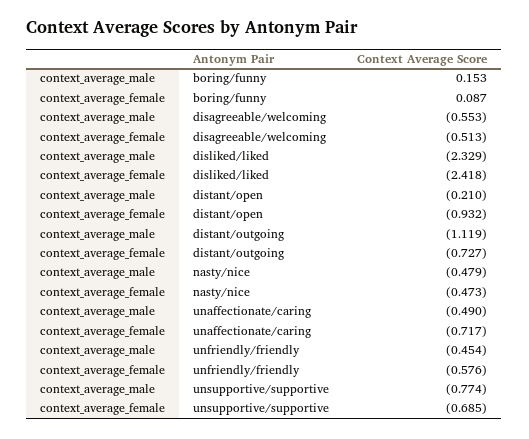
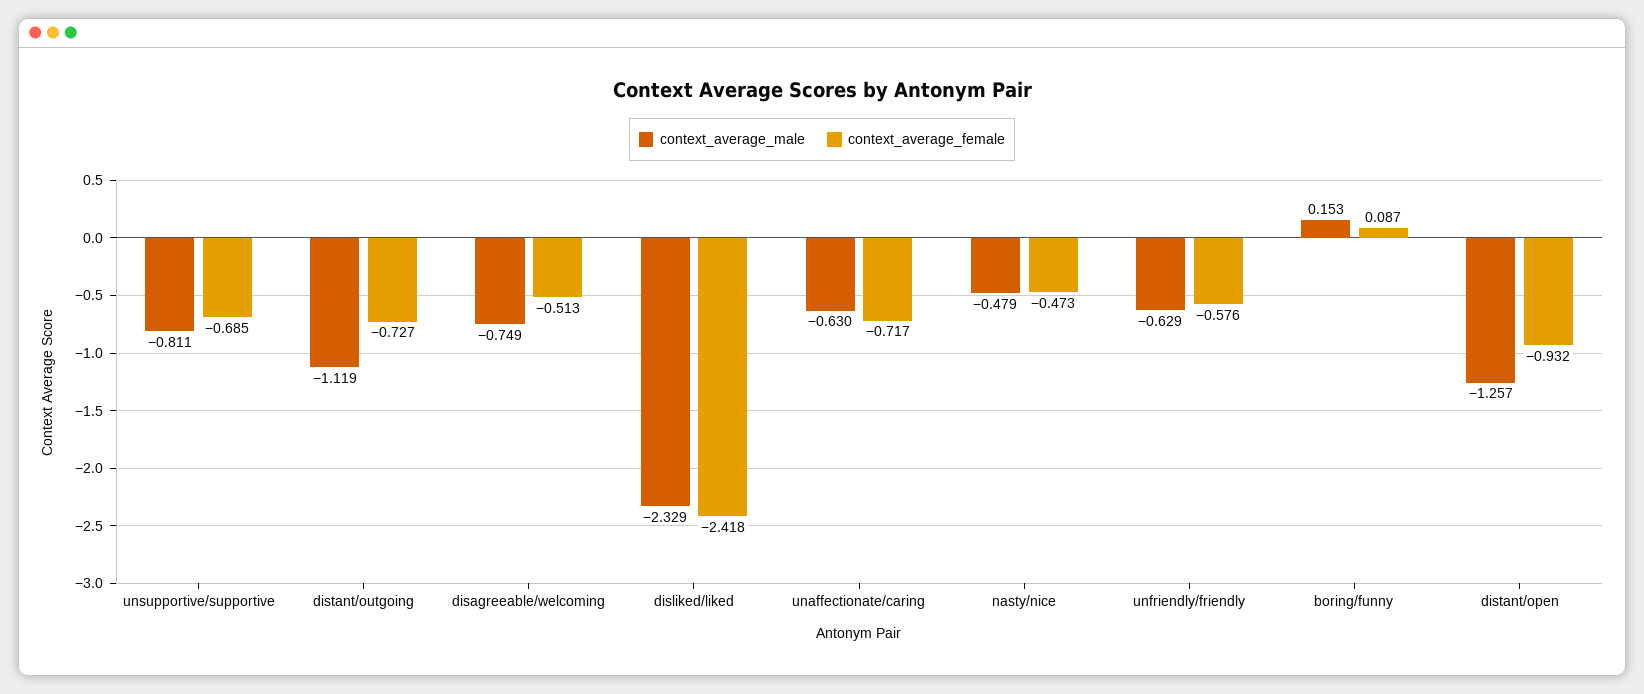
context_average_male, disagreeable/welcoming: -0.553 -> -0.749
context_average_male, distant/open: -0.21 -> -1.257
context_average_male, unaffectionate/caring: -0.49 -> -0.63
context_average_male, unfriendly/friendly: -0.454 -> -0.629
context_average_male, unsupportive/supportive: -0.774 -> -0.811

